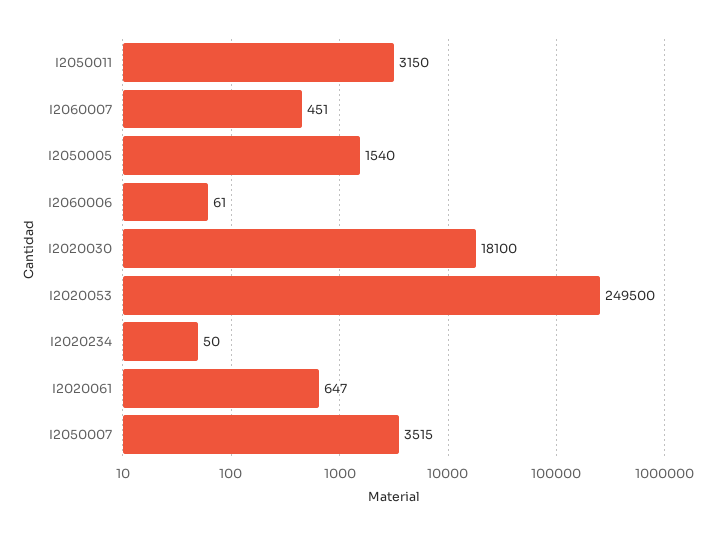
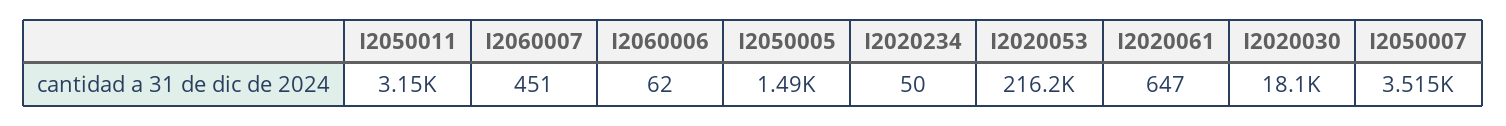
I2050005: 1540 -> 1490
I2060006: 61 -> 62
I2020053: 249500 -> 216200

